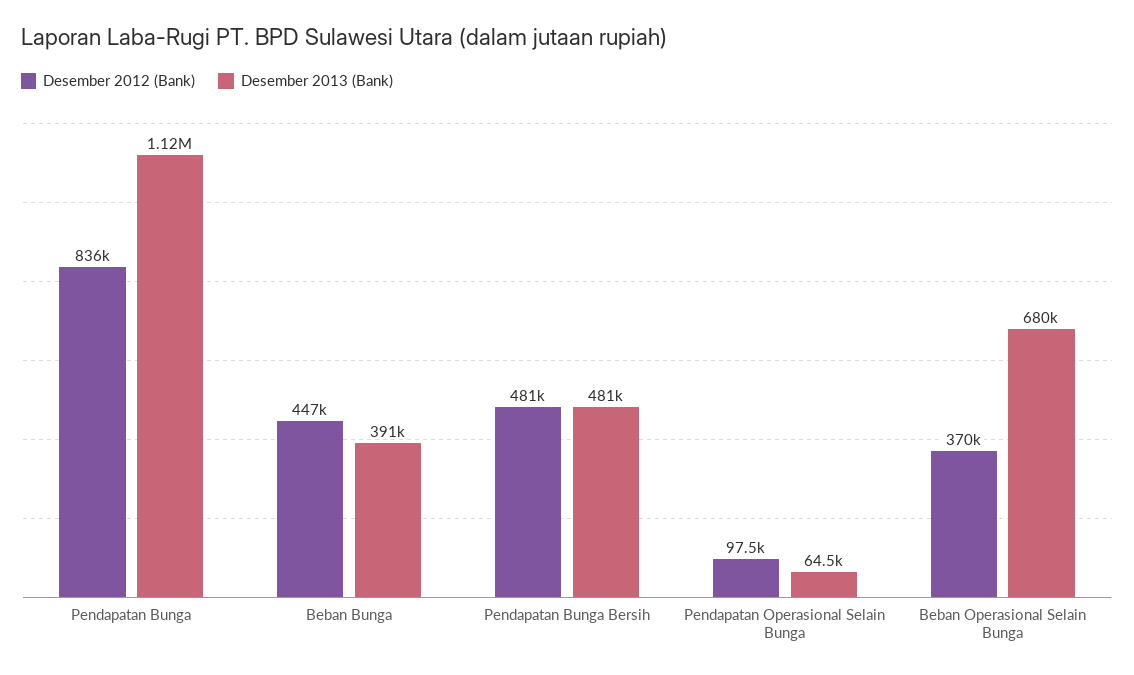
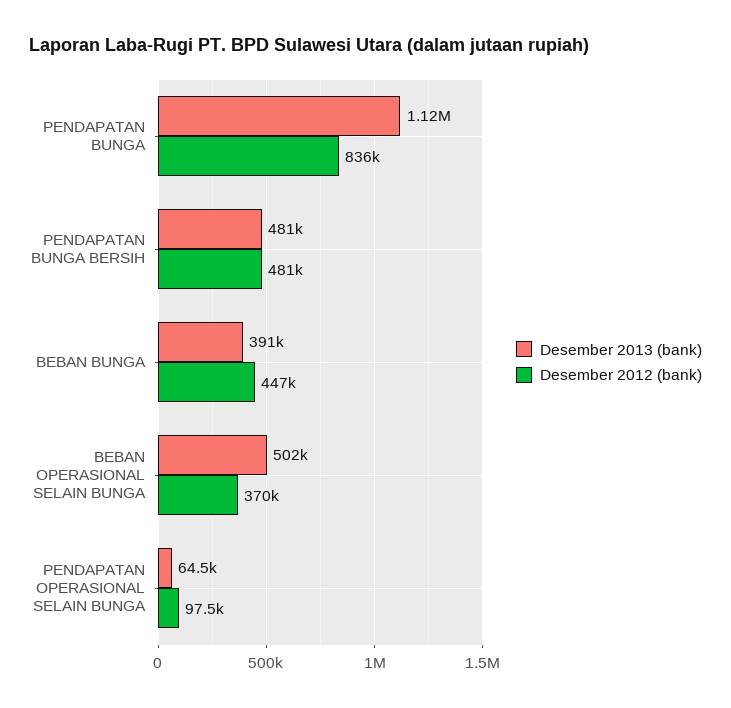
Desember 2013 (Bank), Beban Operasional Selain Bunga: 680000 -> 502000

